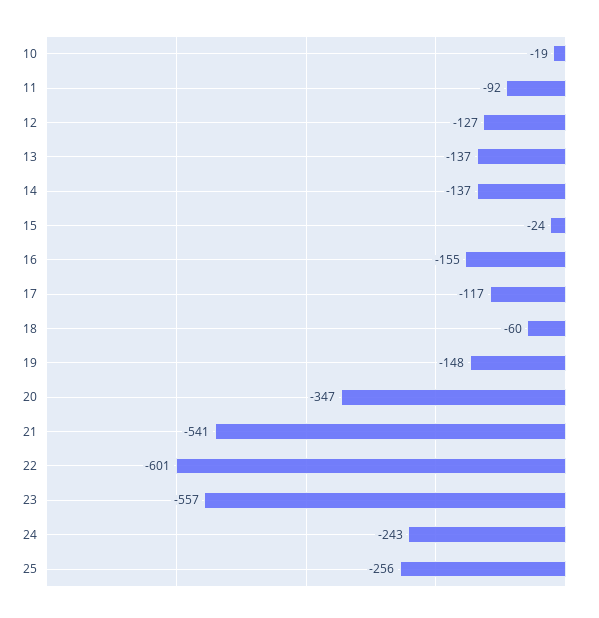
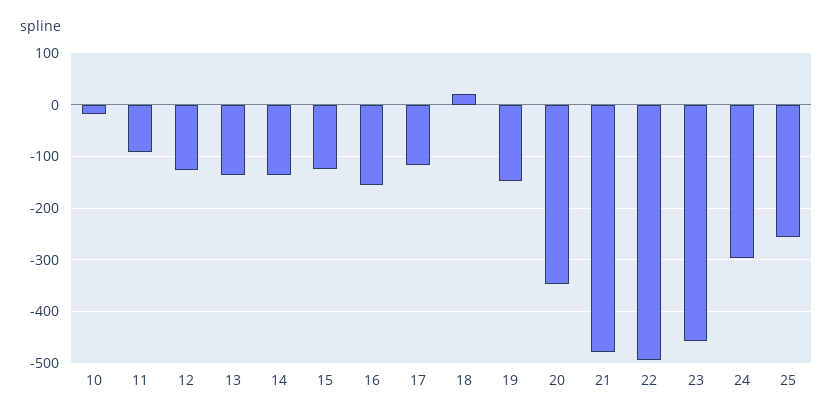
15: -24 -> -120
18: -60 -> 20
21: -541 -> -480
22: -601 -> -500
23: -557 -> -460
24: -243 -> -300

